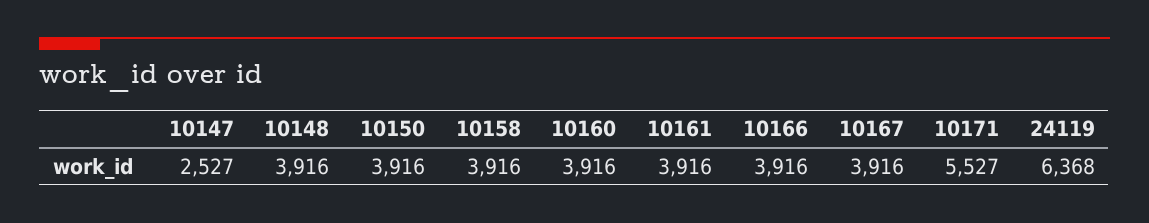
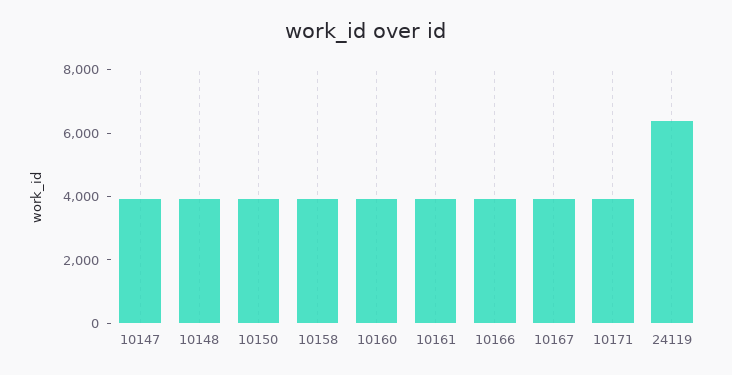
10147: 2527 -> 4000
10171: 5527 -> 4000

